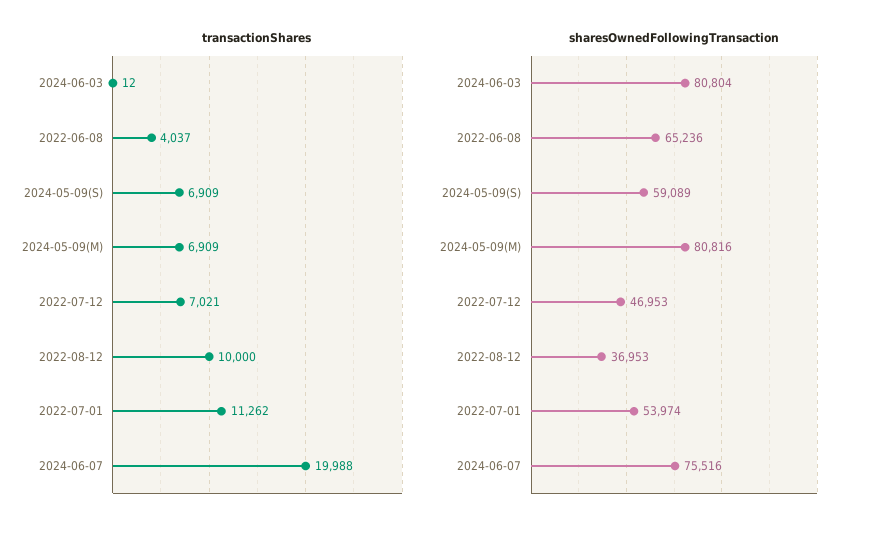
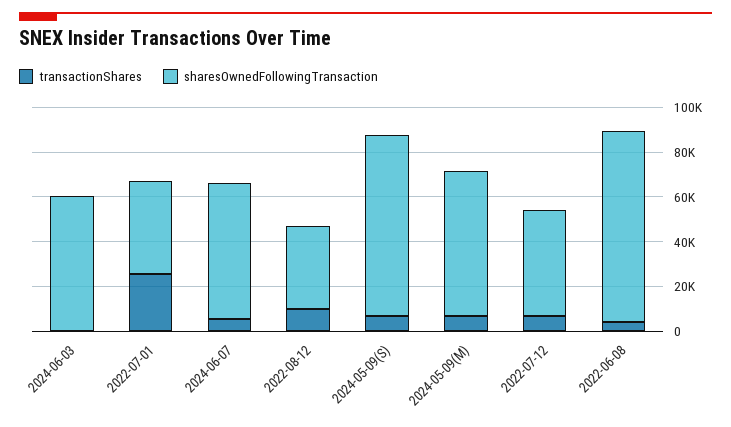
transactionShares, 2022-07-01: 11262 -> 25000
transactionShares, 2024-06-07: 19988 -> 5000
sharesOwnedFollowingTransaction, 2024-06-03: 80804 -> 60000
sharesOwnedFollowingTransaction, 2022-06-08: 65236 -> 85000
sharesOwnedFollowingTransaction, 2024-05-09(S): 59089 -> 80000
sharesOwnedFollowingTransaction, 2024-05-09(M): 80816 -> 65000
sharesOwnedFollowingTransaction, 2022-07-01: 53974 -> 40000
sharesOwnedFollowingTransaction, 2024-06-07: 75516 -> 60000

